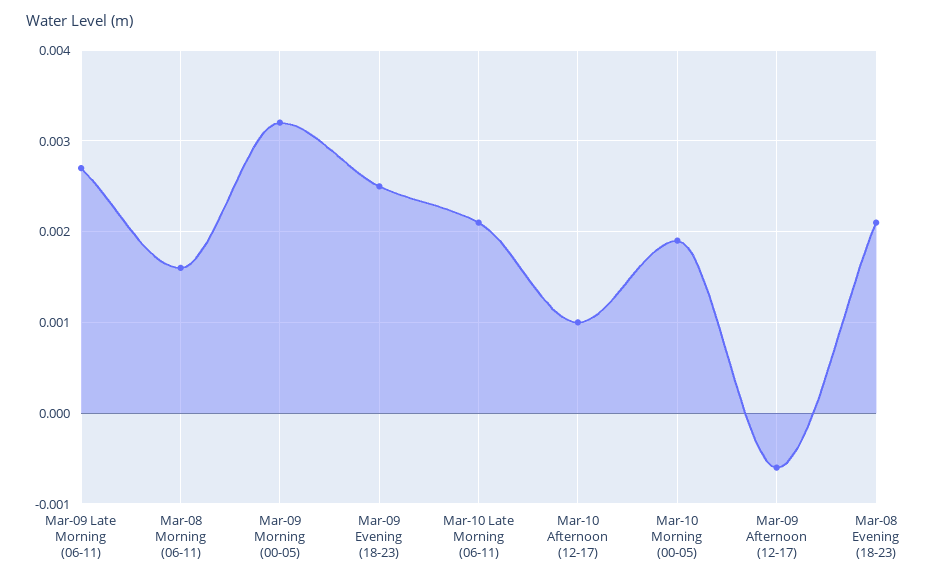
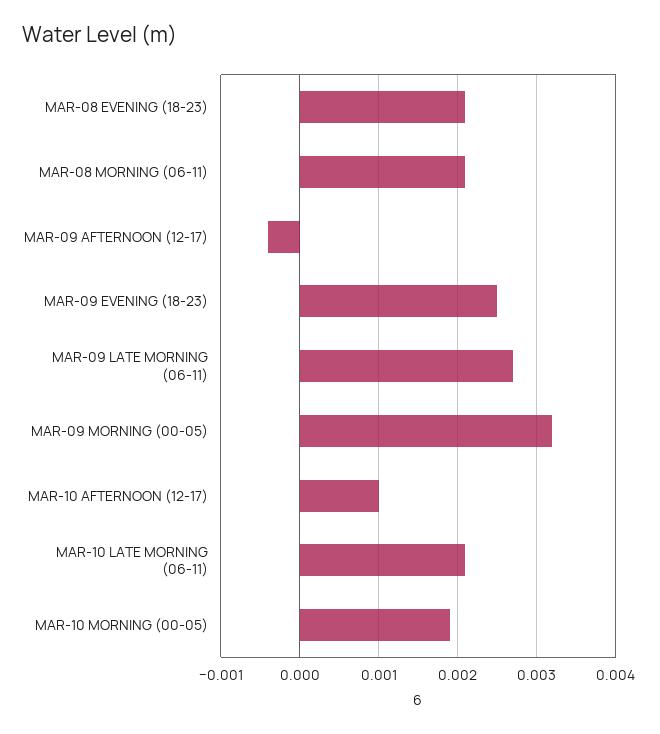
Mar-08 Morning (06-11): 0.0016 -> 0.0021
Mar-09 Afternoon (12-17): -0.0006 -> -0.0004

